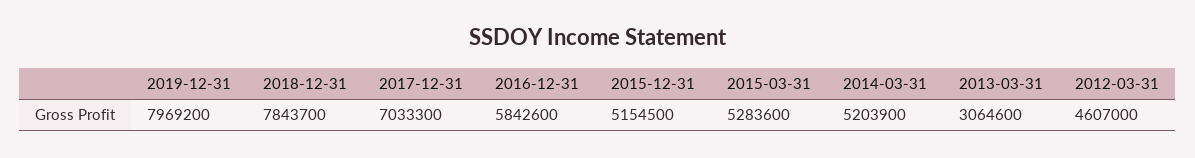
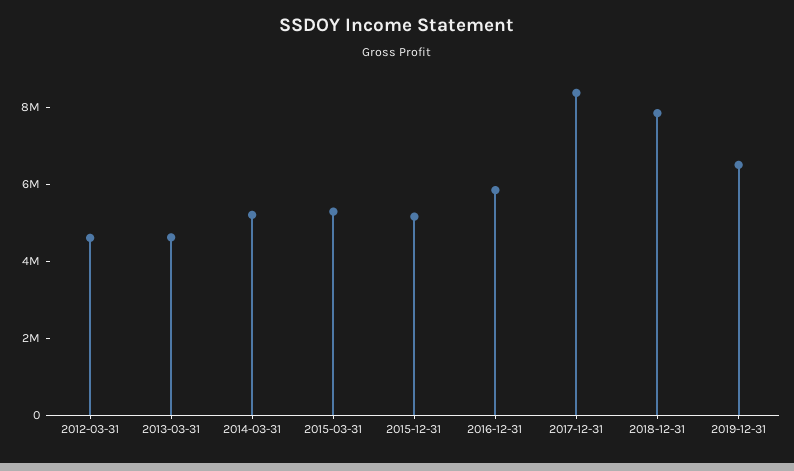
2019-12-31: 7969200 -> 6500000
2017-12-31: 7033300 -> 8500000
2013-03-31: 3064600 -> 4500000

